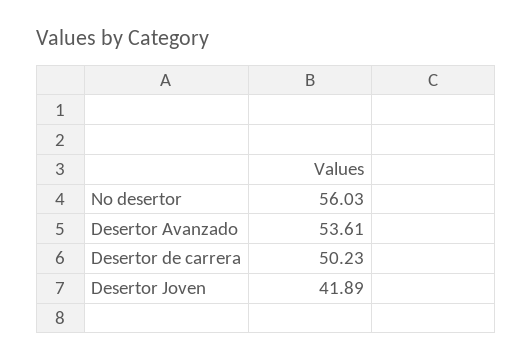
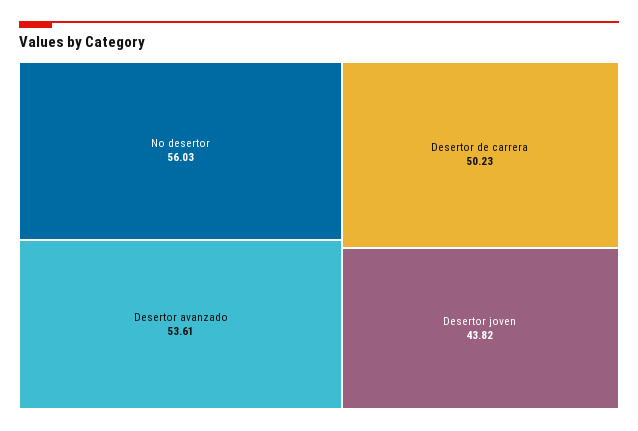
Desertor Joven: 41.89 -> 43.82

